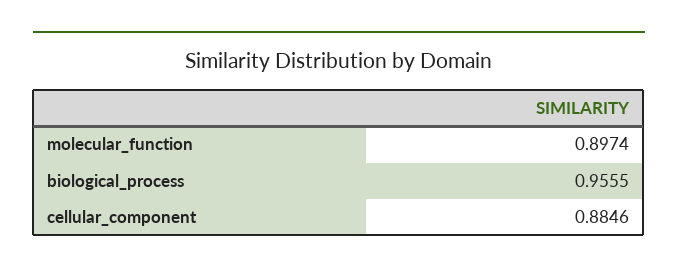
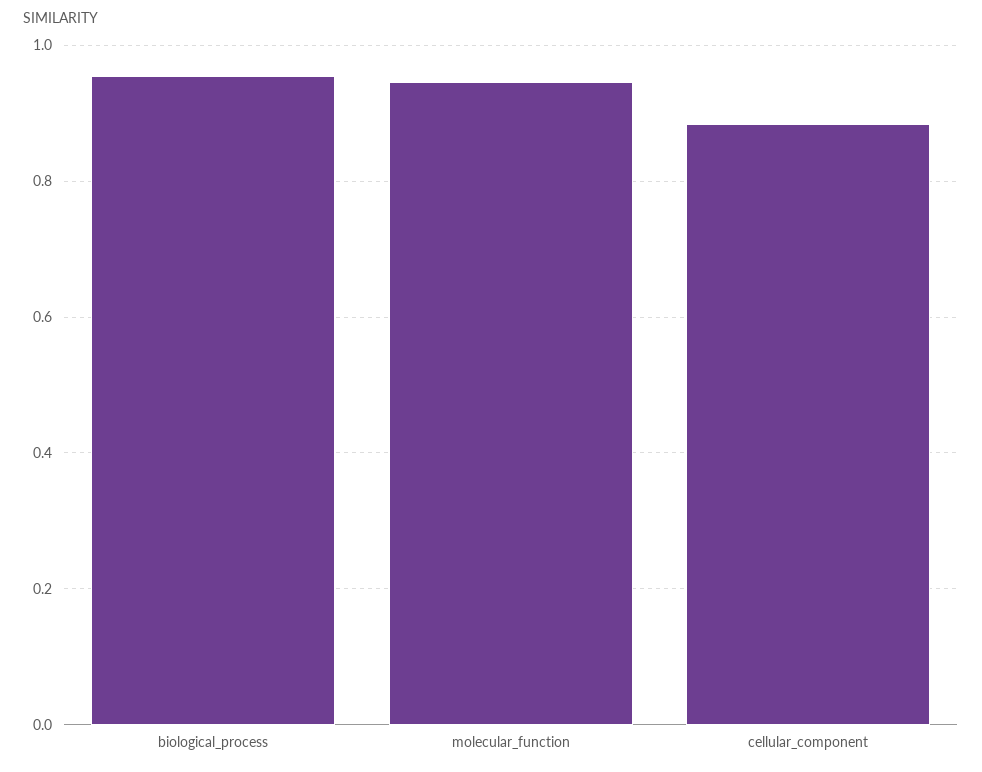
molecular_function: 0.8974 -> 0.94

